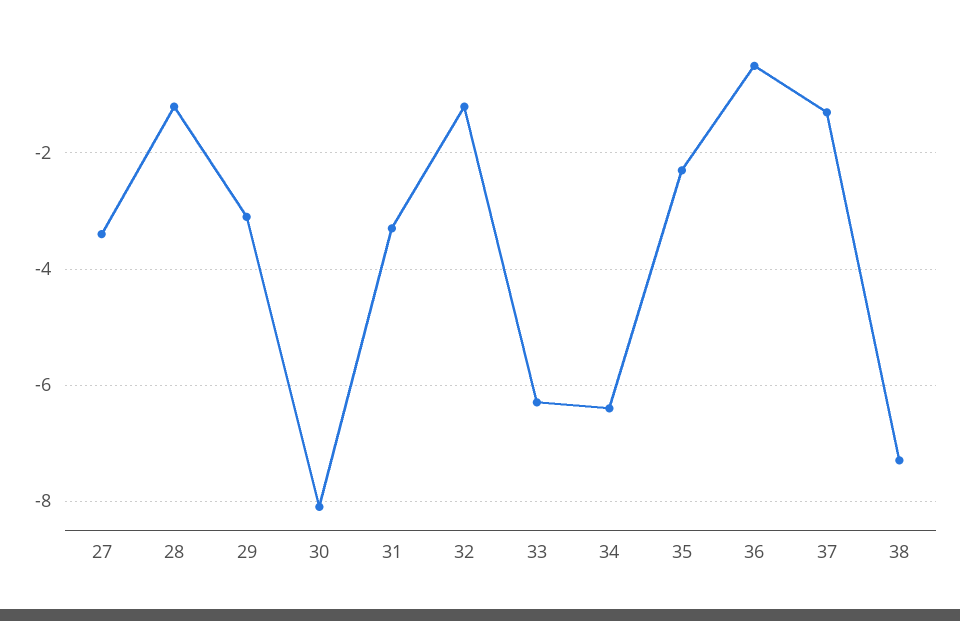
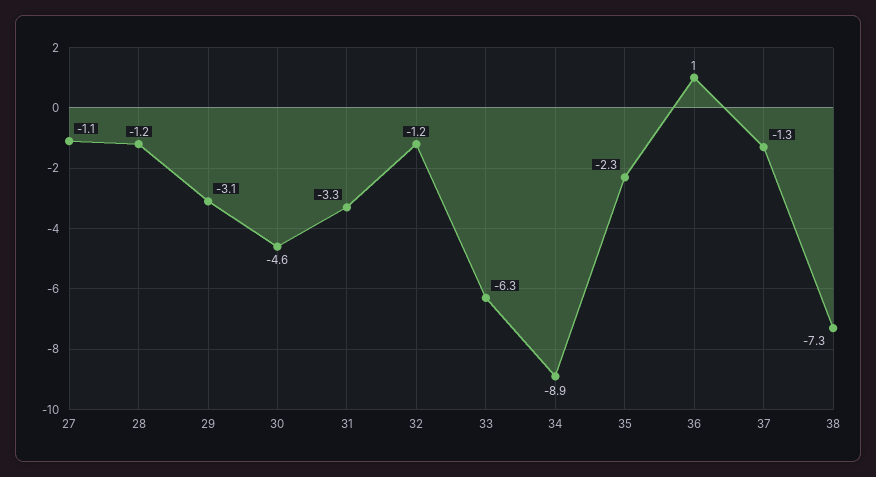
27: -3.5 -> -1.1
30: -8 -> -4.6
34: -6.5 -> -8.9
36: -0.5 -> 1

